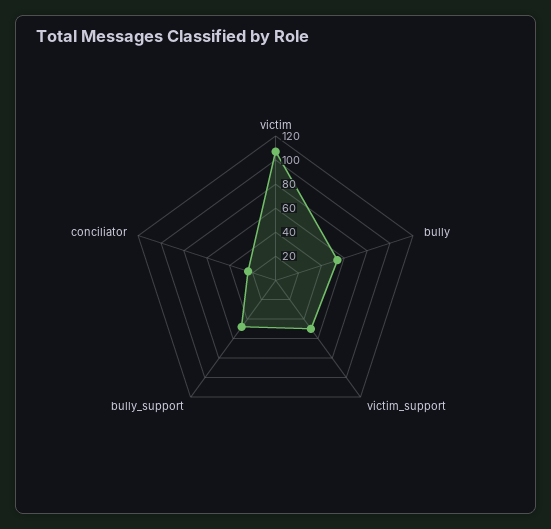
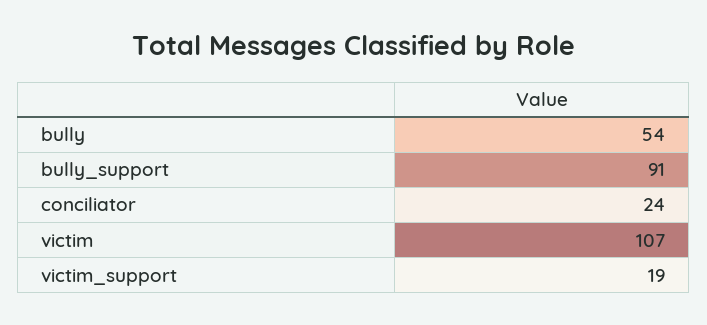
victim_support: 50 -> 19
bully_support: 50 -> 91

